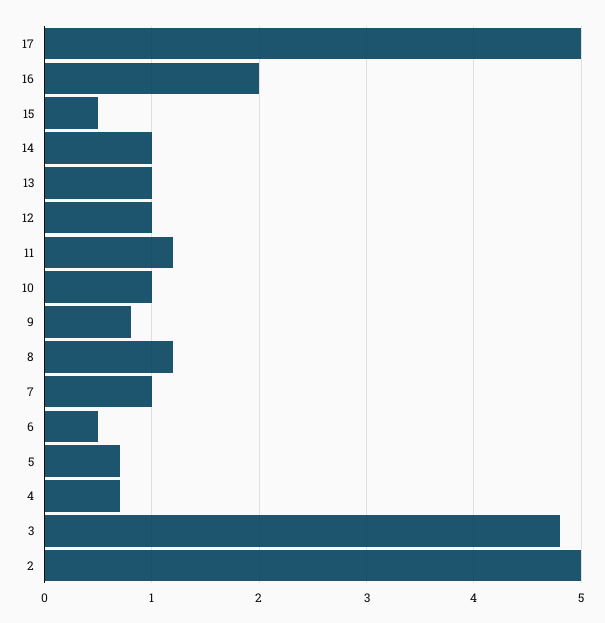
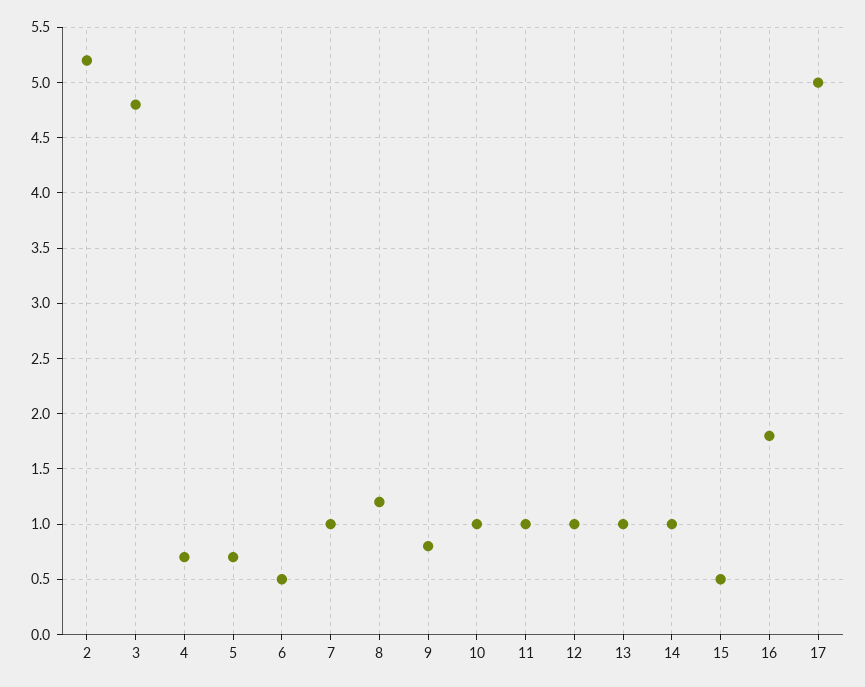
16: 2 -> 1.8
11: 1.2 -> 1
2: 5 -> 5.2

